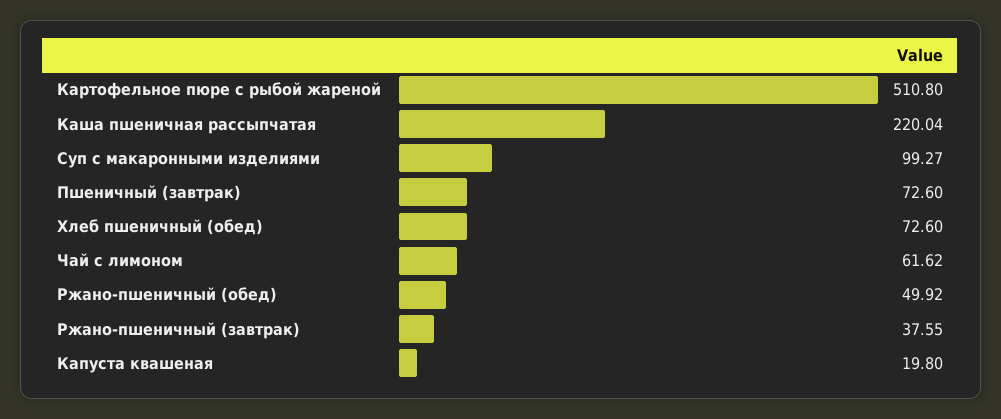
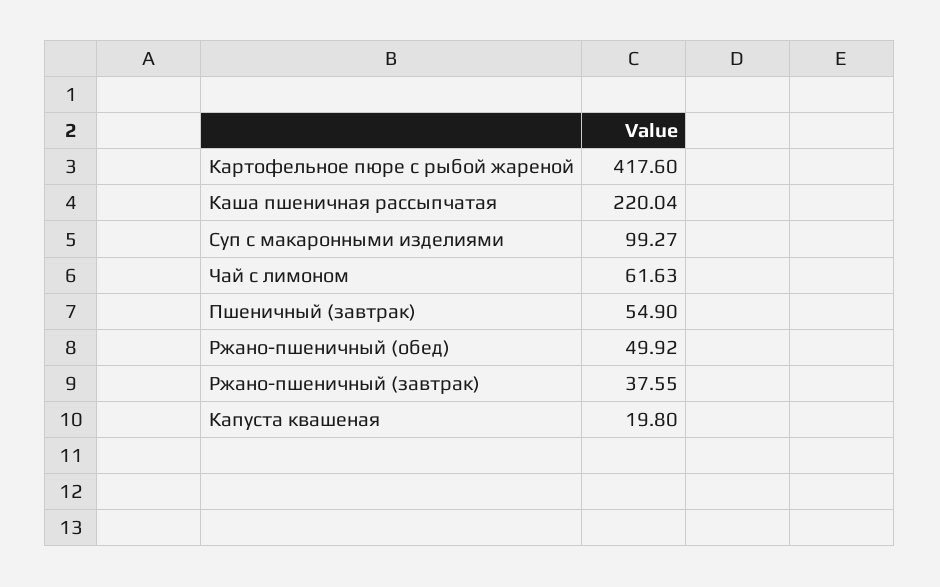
Картофельное пюре с рыбой жареной: 510.8 -> 417.6
Пшеничный (завтрак): 72.6 -> 54.9
Хлеб пшеничный (обед): 72.6 -> none
Чай с лимоном: 61.62 -> 61.63

